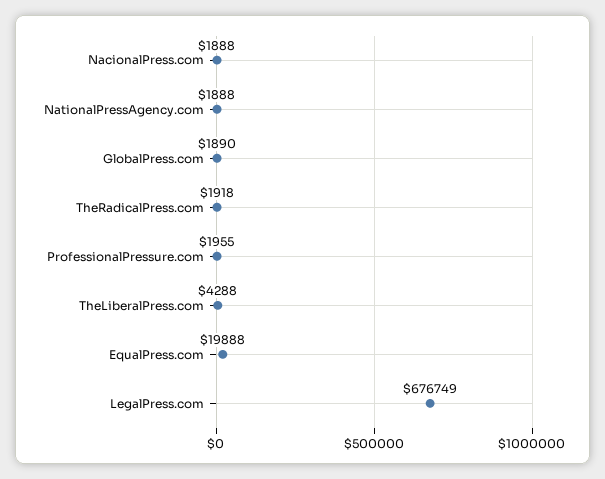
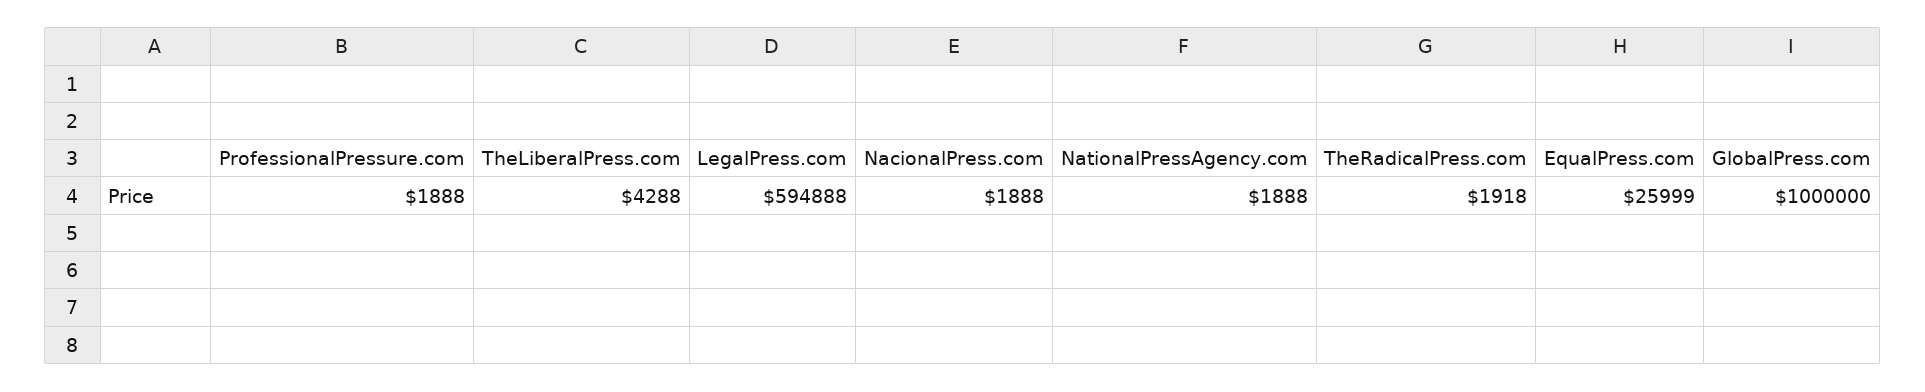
GlobalPress.com: 1890 -> 1000000
ProfessionalPressure.com: 1955 -> 1888
EqualPress.com: 19888 -> 25999
LegalPress.com: 676749 -> 594888

